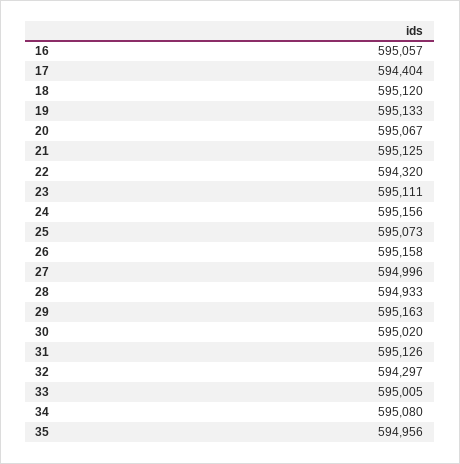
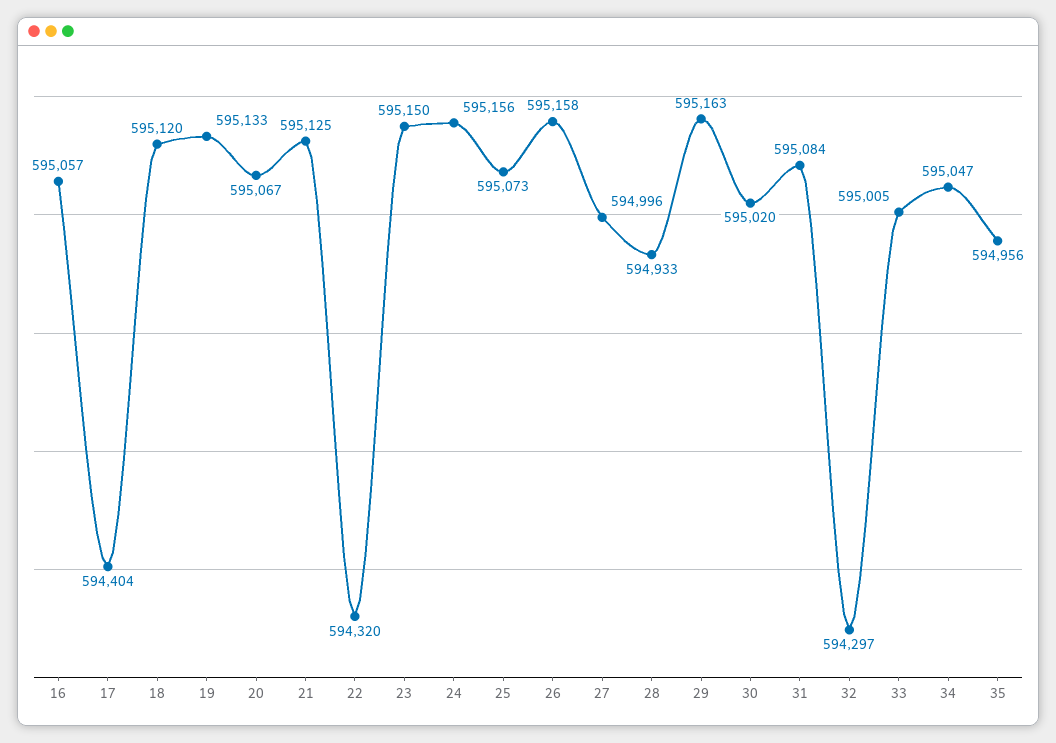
23: 595111 -> 595150
31: 595126 -> 595084
34: 595080 -> 595047

